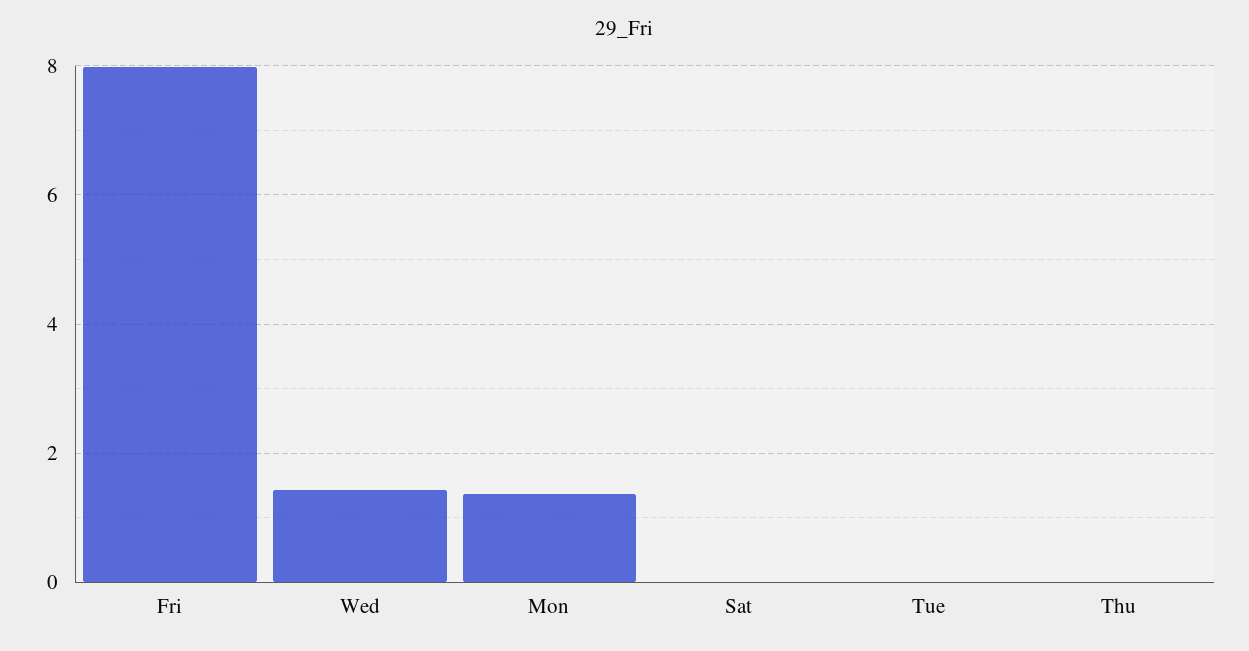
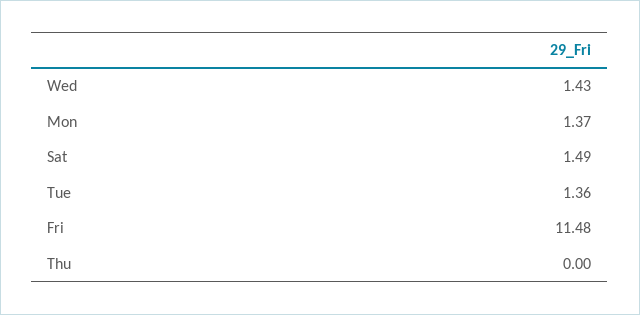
Fri: 8 -> 11.48
Sat: 0 -> 1.49
Tue: 0 -> 1.36

